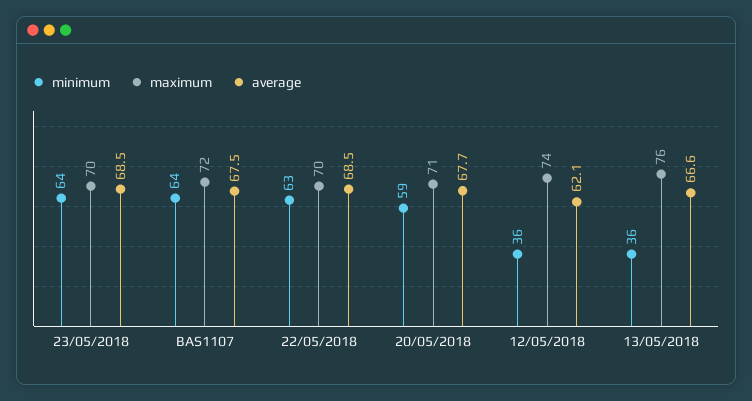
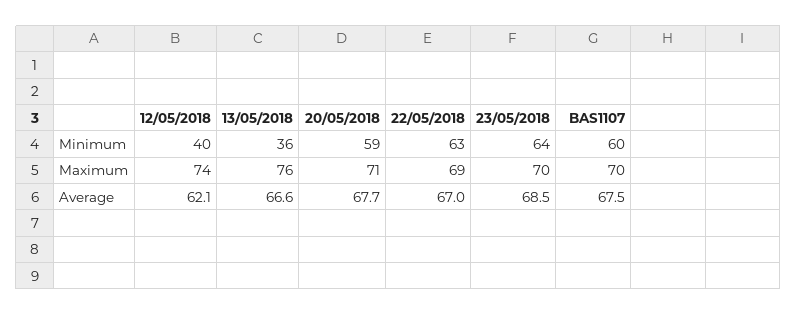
minimum, BAS1107: 64 -> 60
maximum, BAS1107: 72 -> 70
maximum, 22/05/2018: 70 -> 69
average, 22/05/2018: 68.5 -> 67
minimum, 12/05/2018: 36 -> 40

